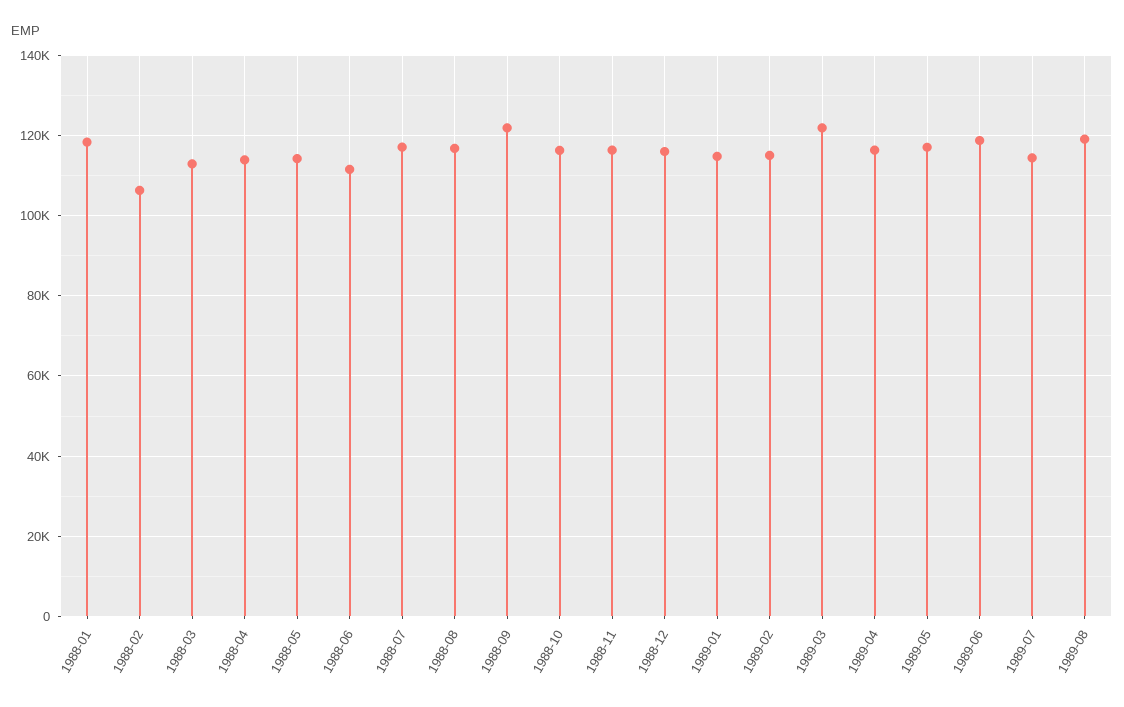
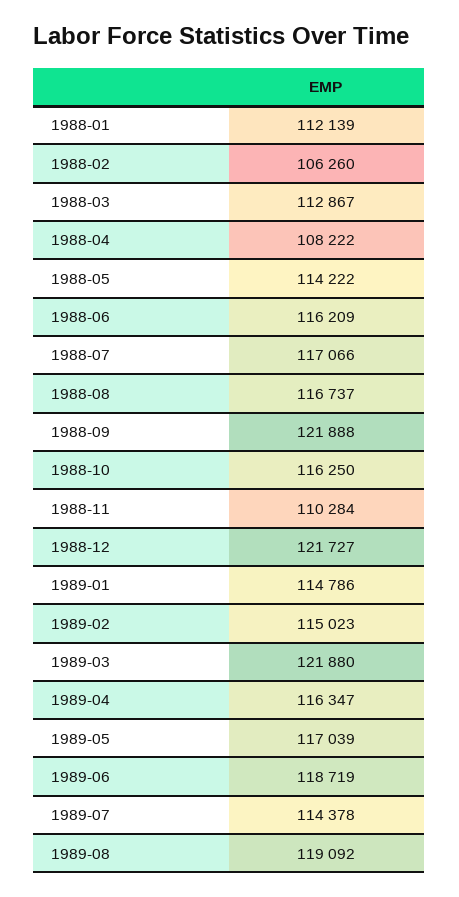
1988-01: 118000 -> 112139
1988-04: 114000 -> 108222
1988-06: 112000 -> 116209
1988-11: 116000 -> 110284
1988-12: 116000 -> 121727

